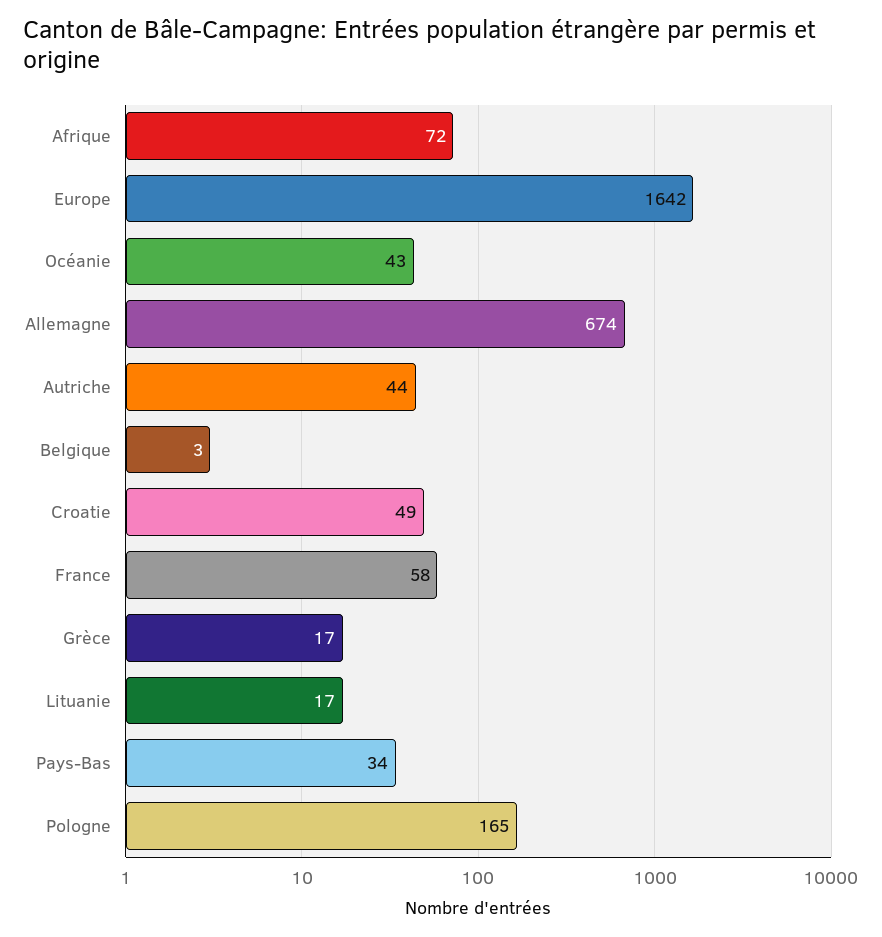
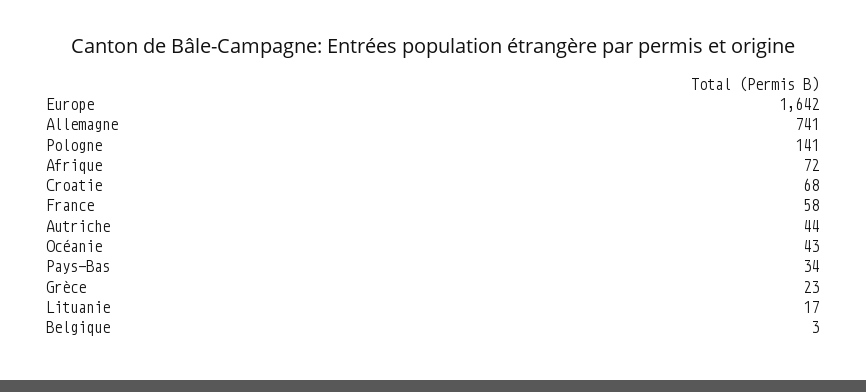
Allemagne: 674 -> 741
Croatie: 49 -> 68
Grèce: 17 -> 23
Pologne: 165 -> 141

